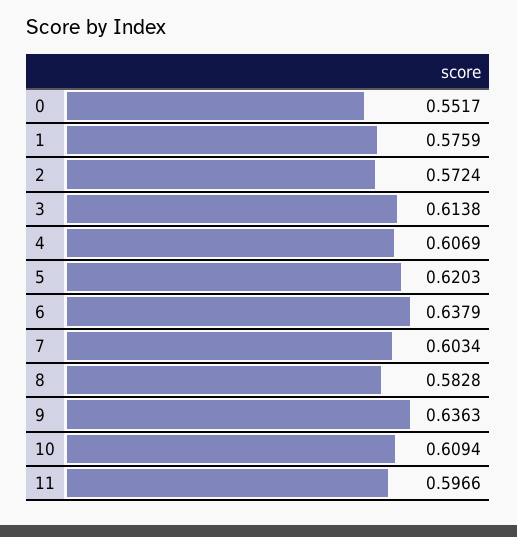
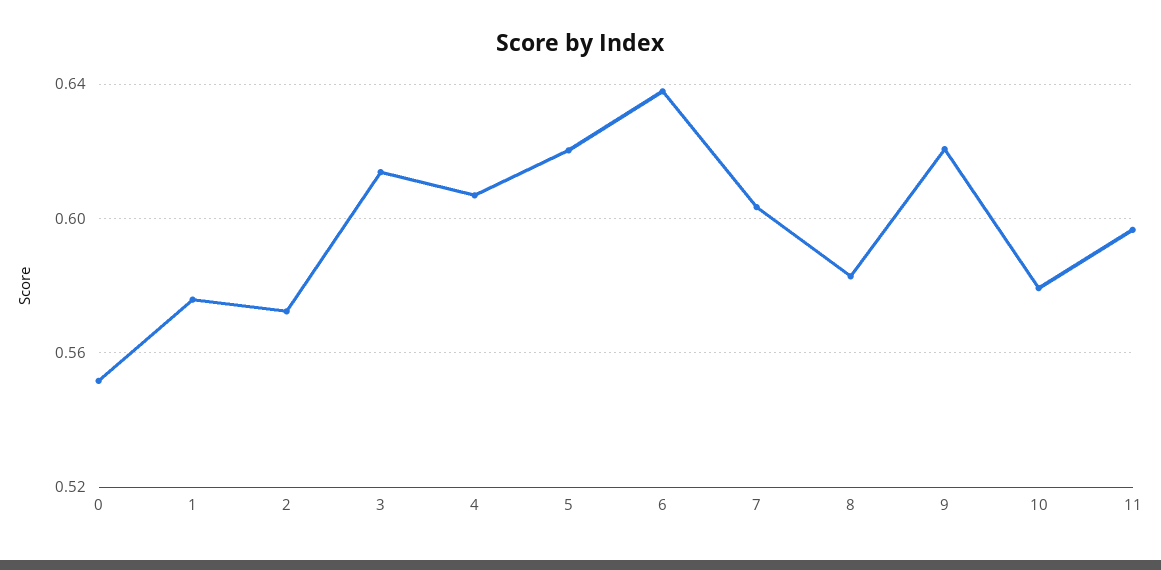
9: 0.6363 -> 0.62
10: 0.6094 -> 0.58

